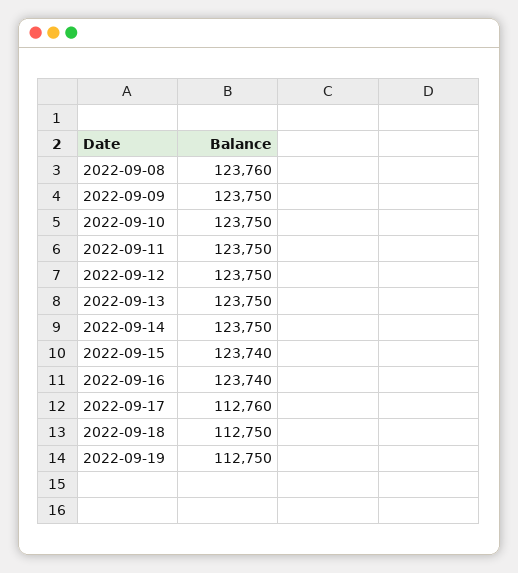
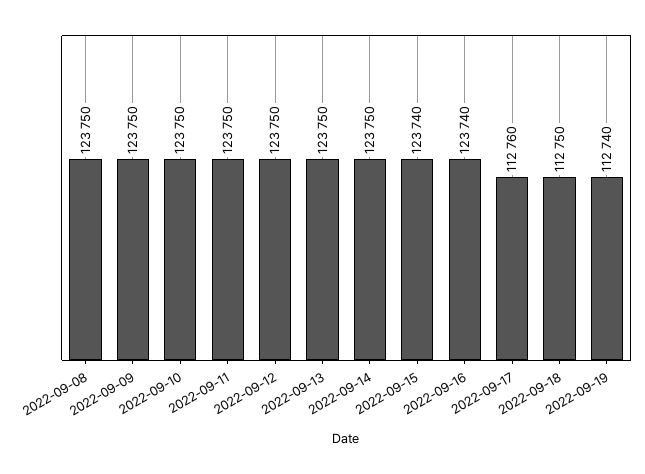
2022-09-08: 123760 -> 123750
2022-09-19: 112750 -> 112740

